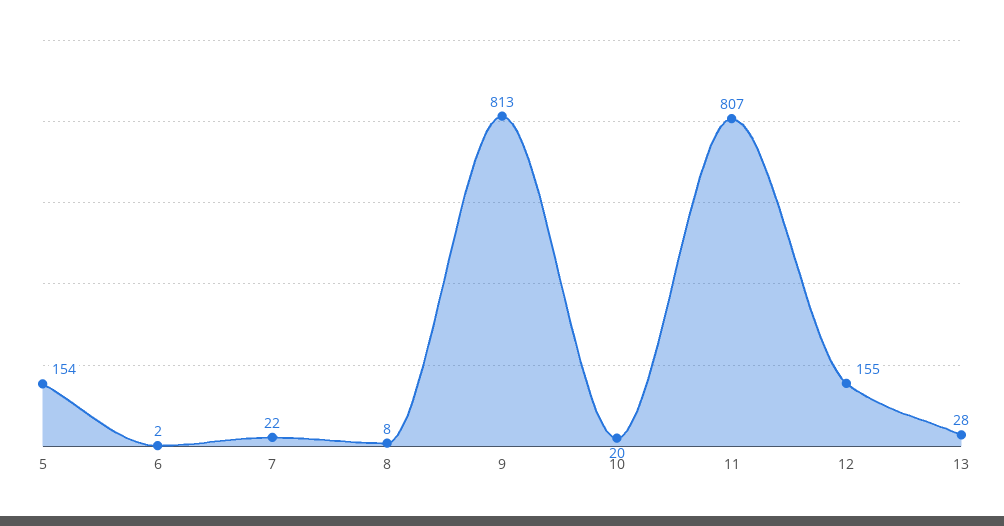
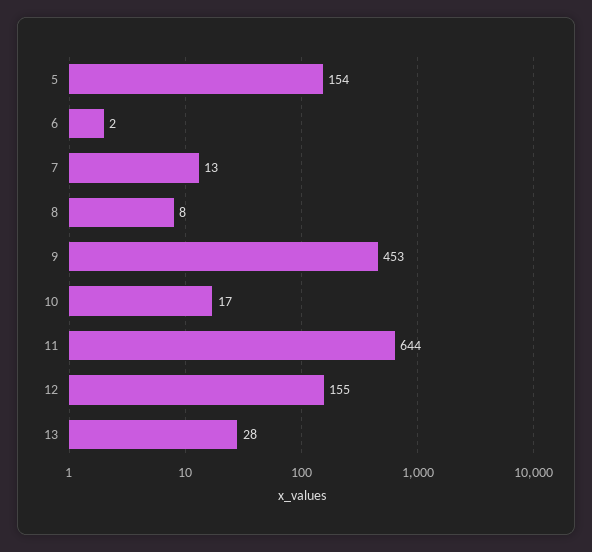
7: 22 -> 13
9: 813 -> 453
10: 20 -> 17
11: 807 -> 644

